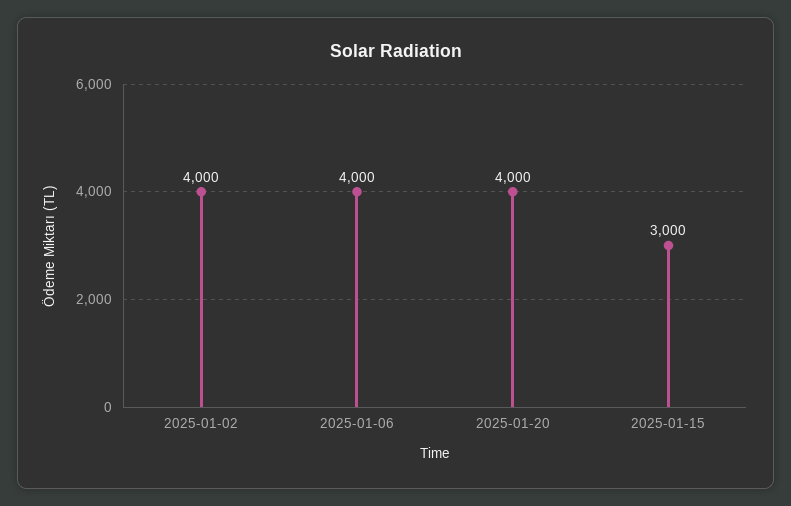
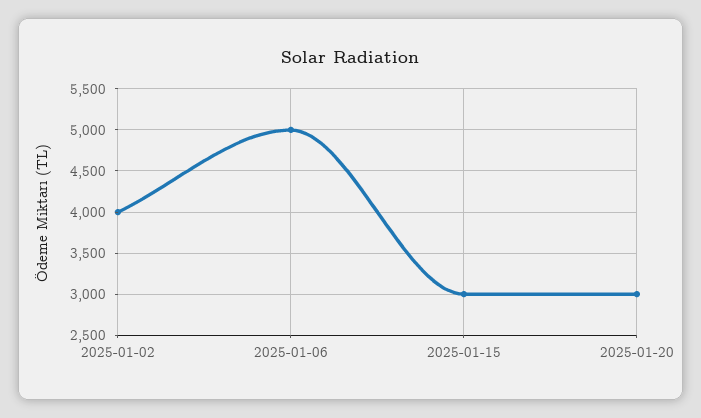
2025-01-06: 4000 -> 5000
2025-01-20: 4000 -> 3000

